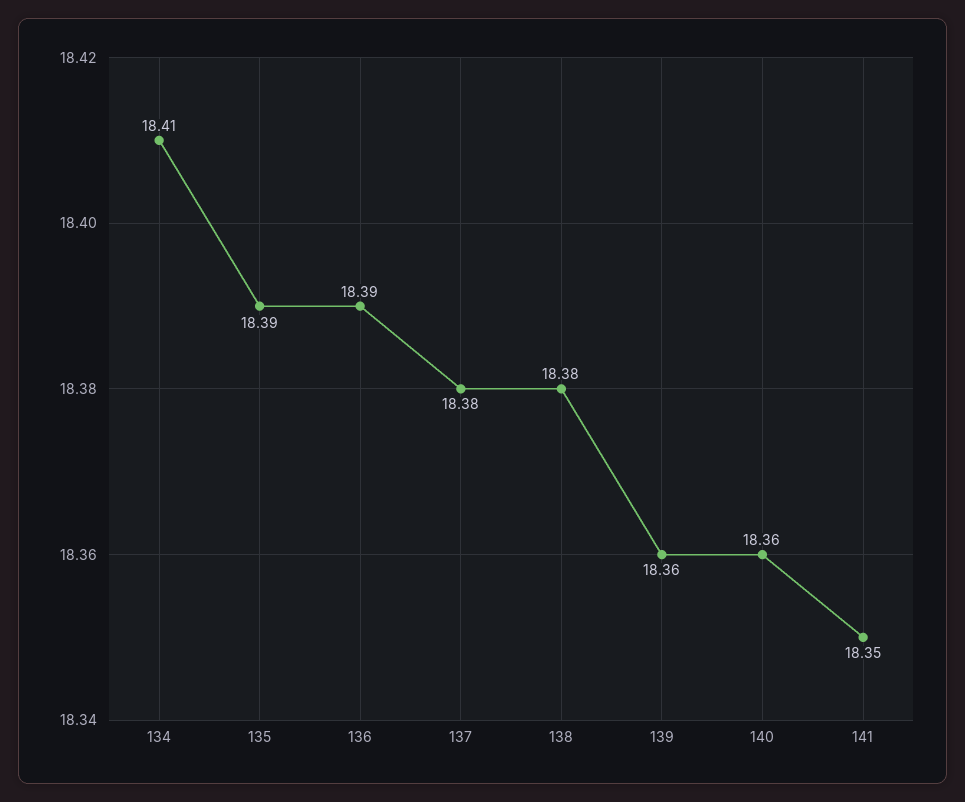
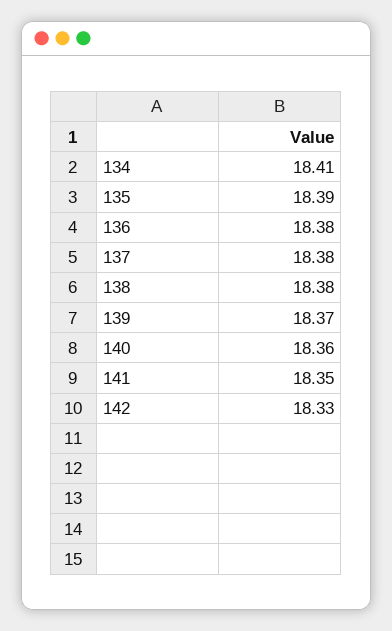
136: 18.39 -> 18.38
139: 18.36 -> 18.37
142: none -> 18.33

